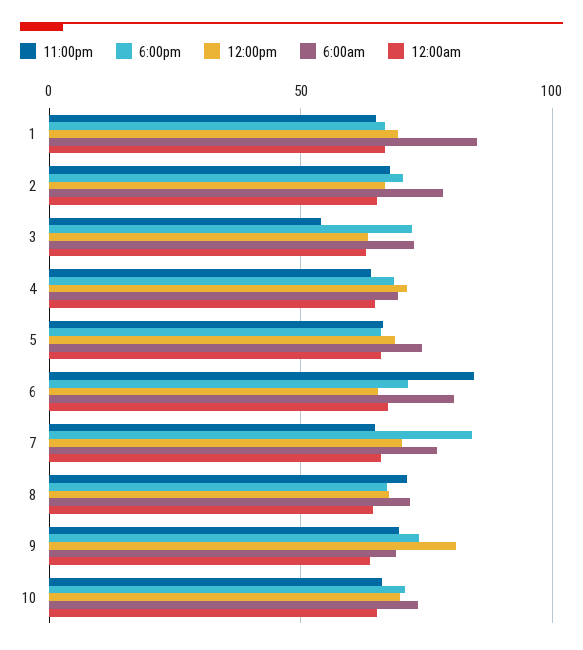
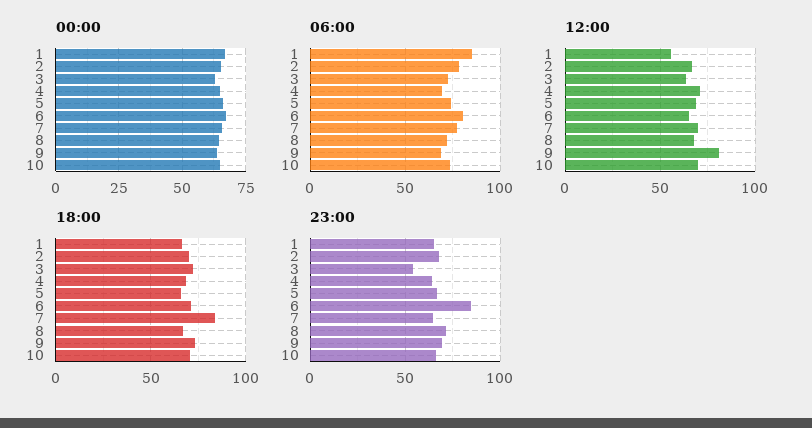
12:00pm, 1: 70 -> 55

